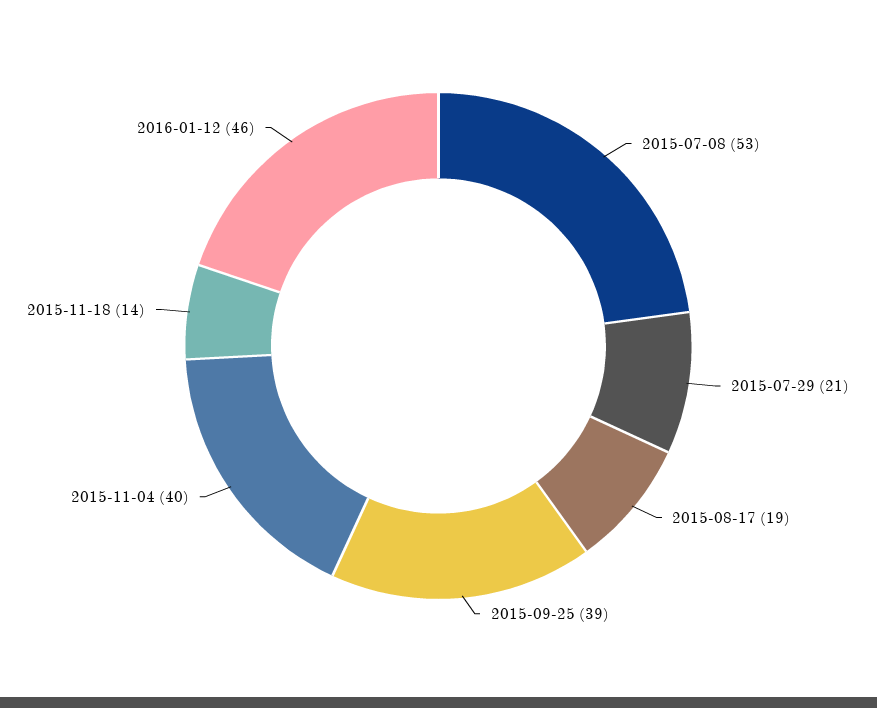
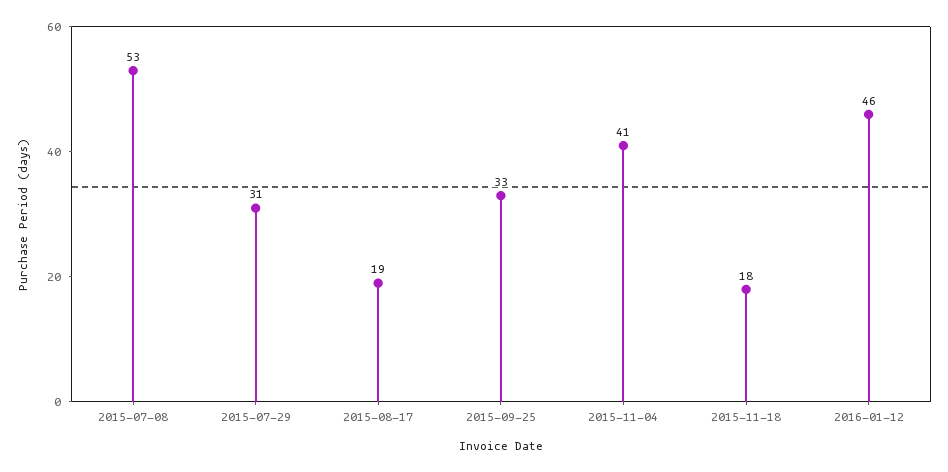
2015-07-29: 21 -> 31
2015-09-25: 39 -> 33
2015-11-04: 40 -> 41
2015-11-18: 14 -> 18

